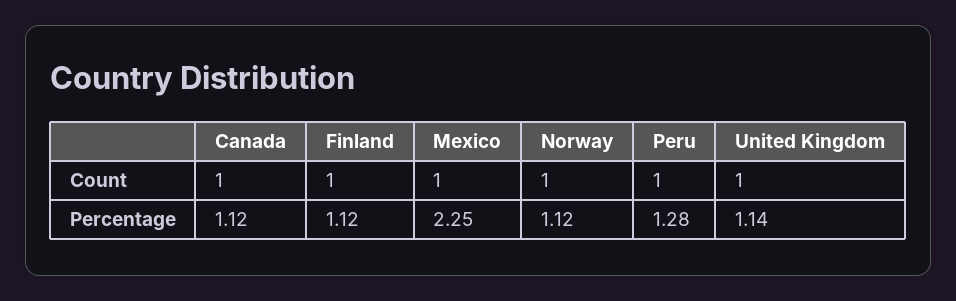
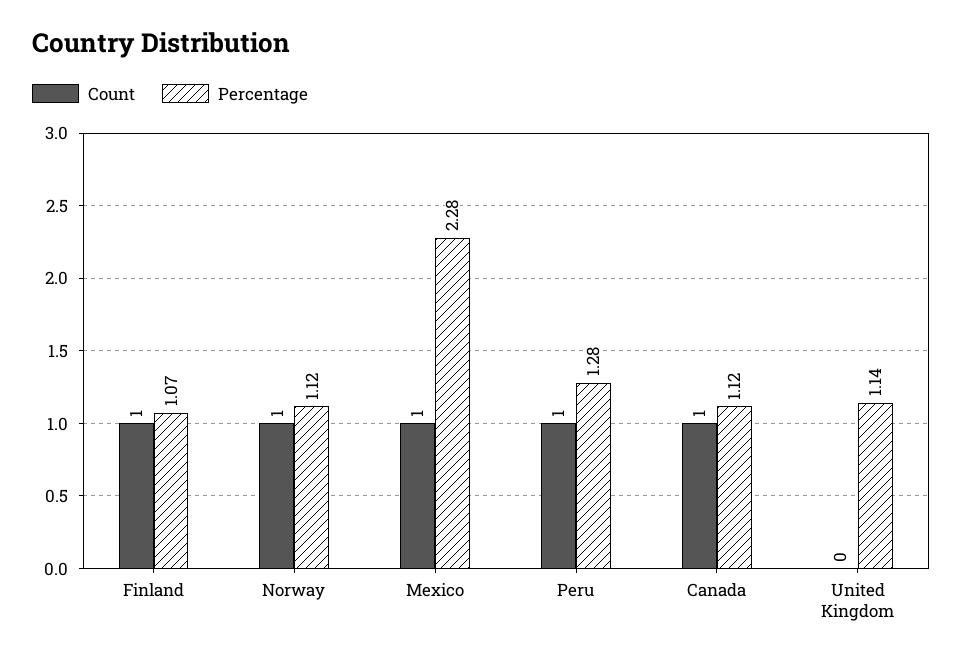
Count, United Kingdom: 1 -> 0
Percentage, Finland: 1.12 -> 1.07
Percentage, Mexico: 2.25 -> 2.28

